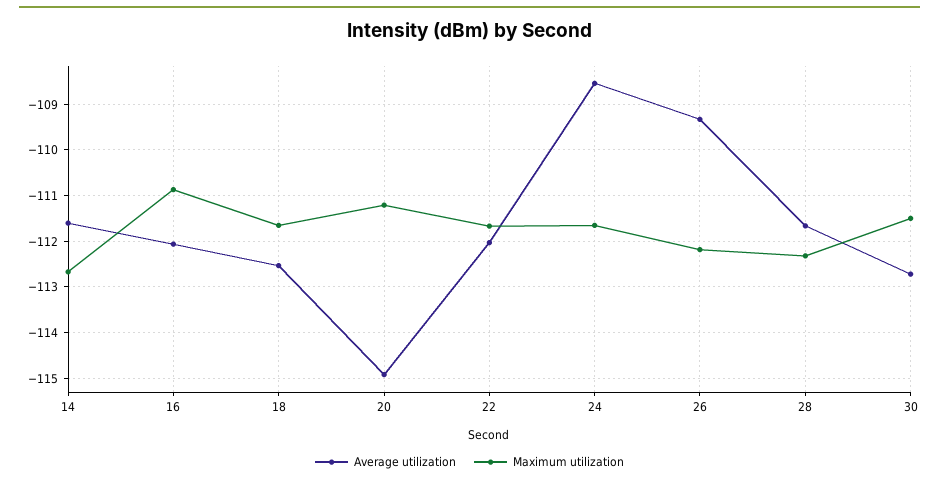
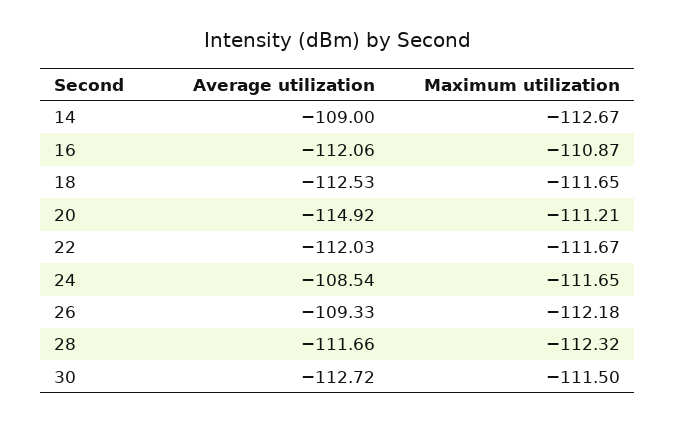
Average utilization, 14: -111.6 -> -109

